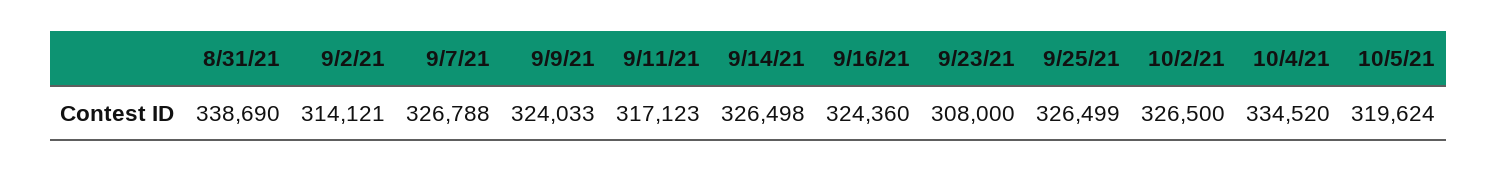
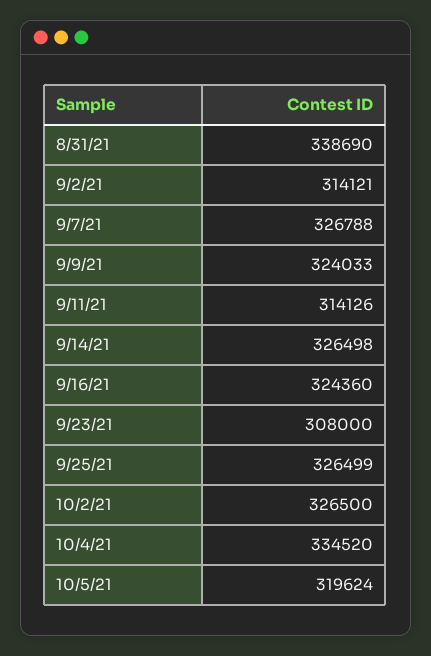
9/11/21: 317123 -> 314126

